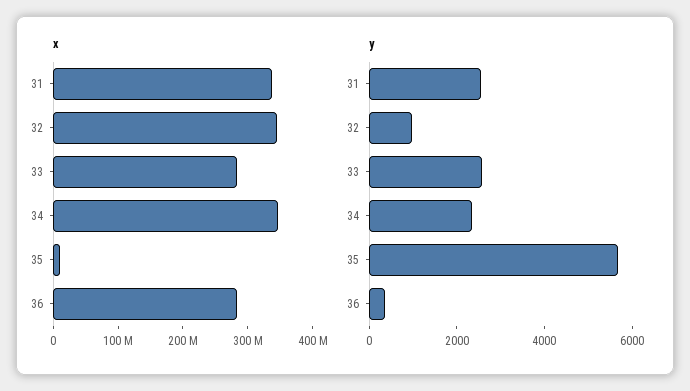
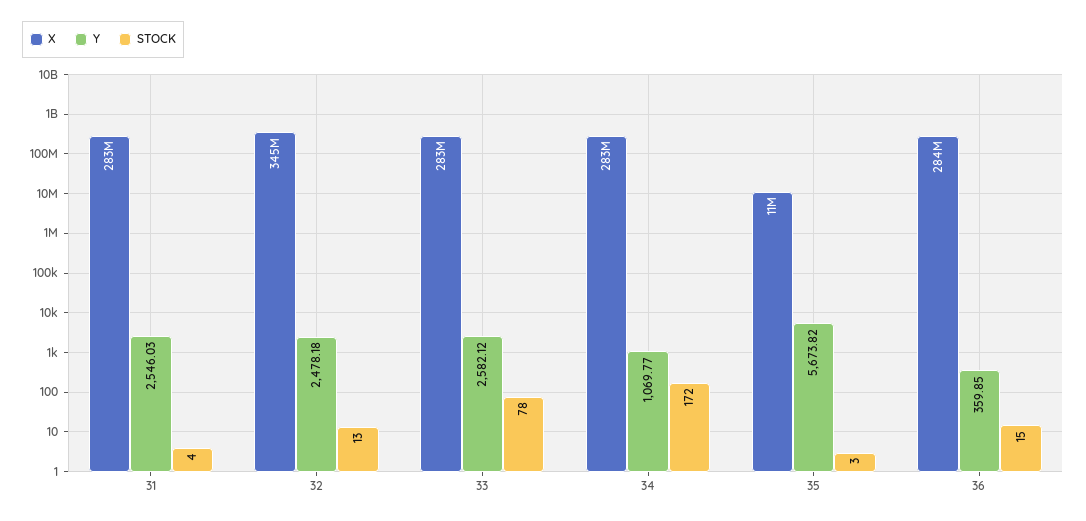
x, 31: 340000000 -> 283000000
x, 34: 340000000 -> 283000000
y, 32: 1000 -> 2478.18
y, 34: 2500 -> 1069.77
STOCK, 31: none -> 4
STOCK, 32: none -> 13
STOCK, 33: none -> 78
STOCK, 34: none -> 172
STOCK, 35: none -> 3
STOCK, 36: none -> 15

